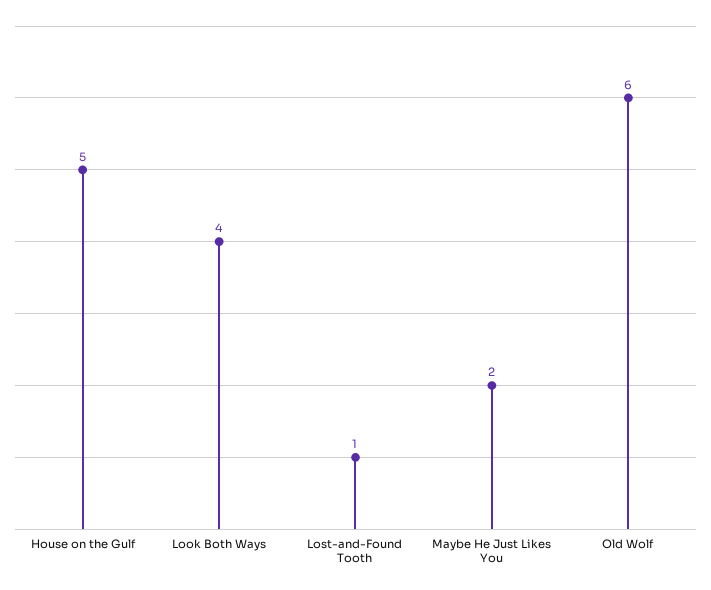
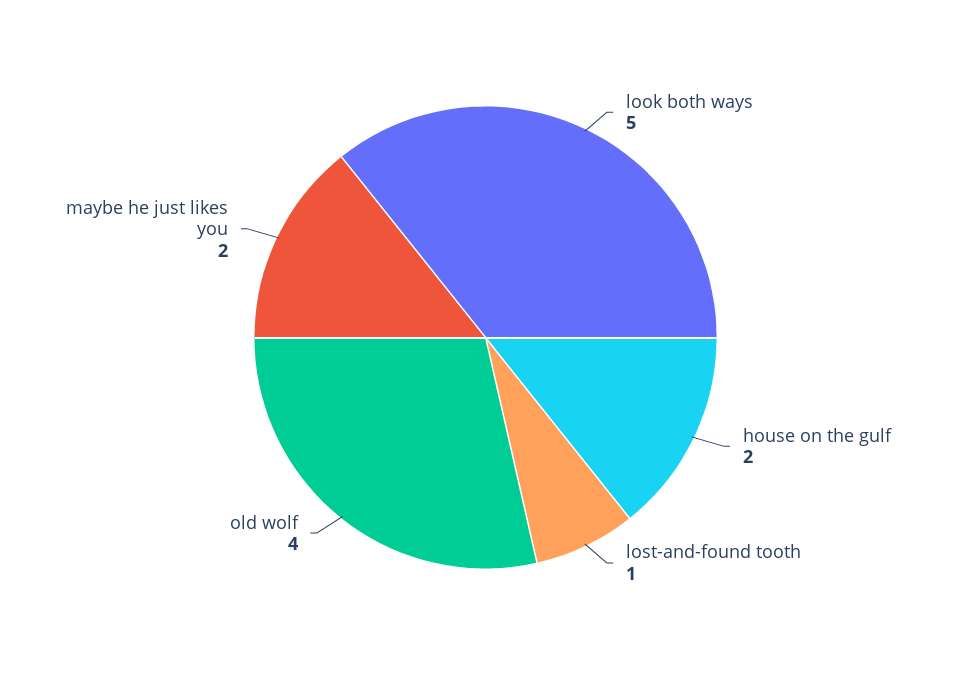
House on the Gulf: 5 -> 2
Look Both Ways: 4 -> 5
Old Wolf: 6 -> 4

